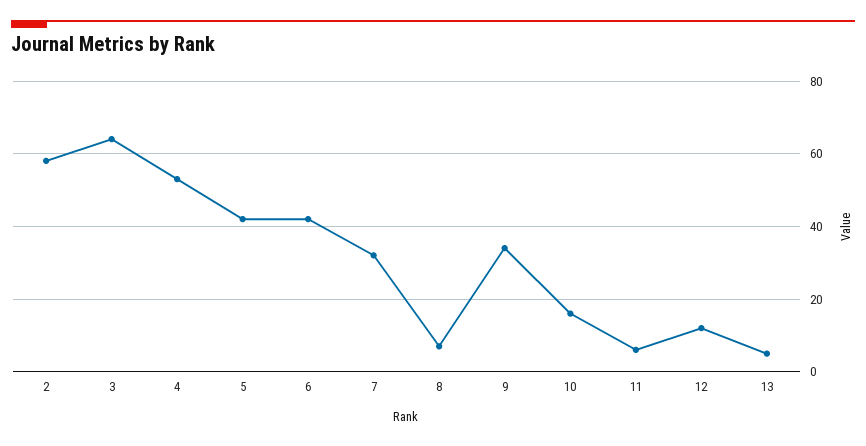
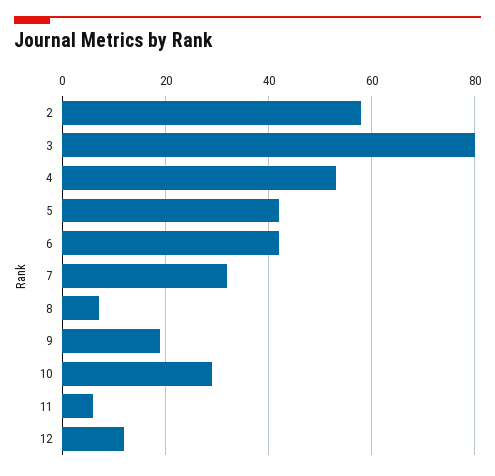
3: 65 -> 80
9: 35 -> 20
10: 15 -> 30
13: 5 -> none

